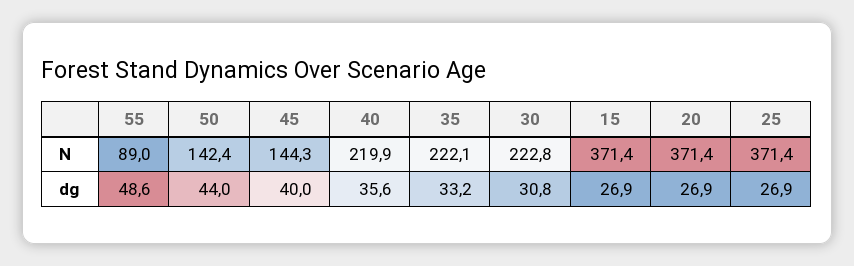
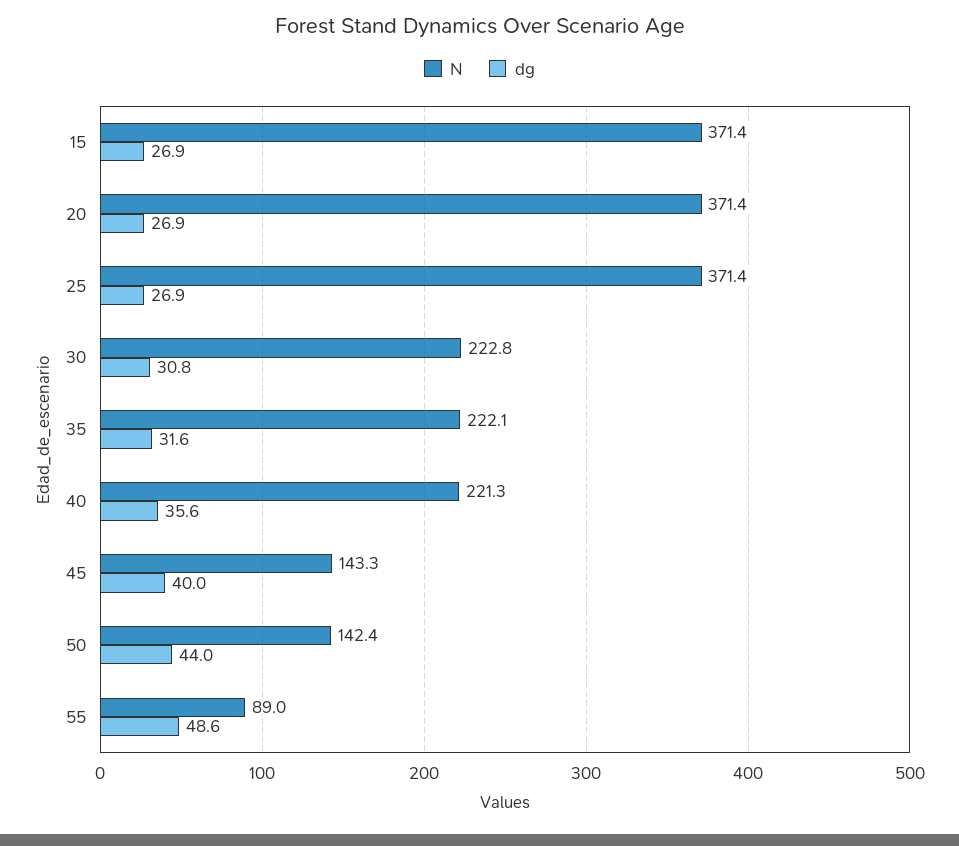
N, 45: 144.3 -> 143.3
N, 40: 219.9 -> 221.3
dg, 35: 33.2 -> 31.6

